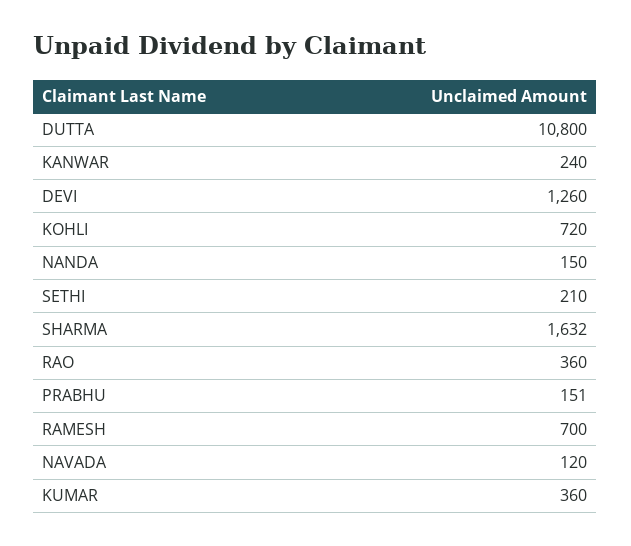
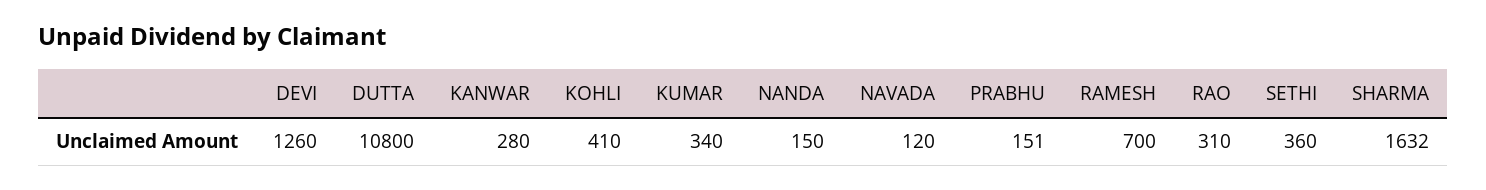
KANWAR: 240 -> 280
KOHLI: 720 -> 410
SETHI: 210 -> 360
RAO: 360 -> 310
KUMAR: 360 -> 340

